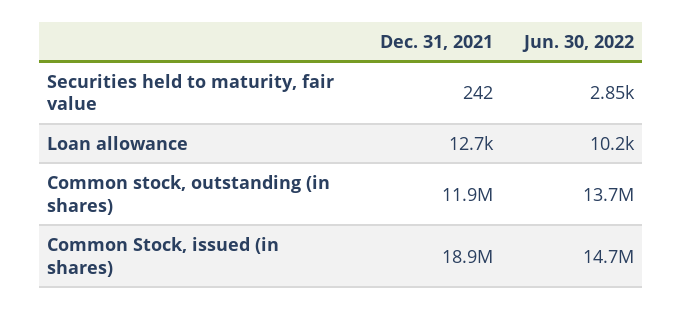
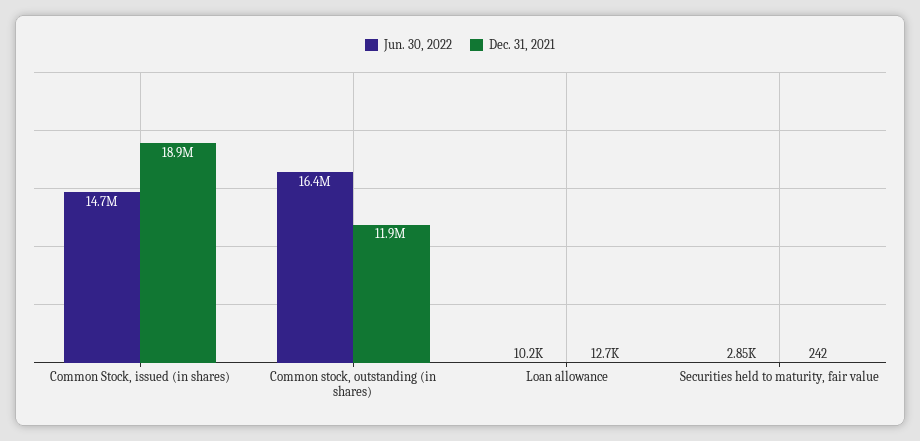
Jun. 30, 2022, Common stock, outstanding (in shares): 13700000 -> 16400000

